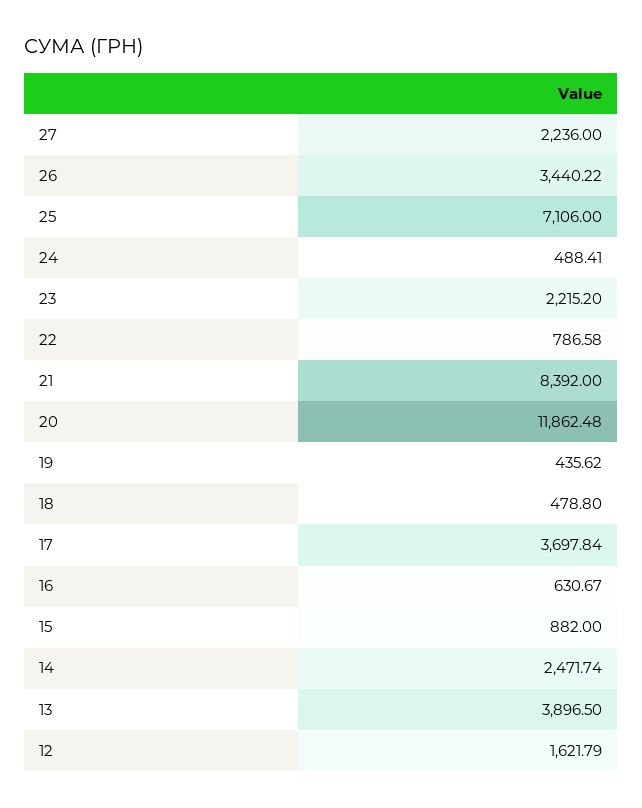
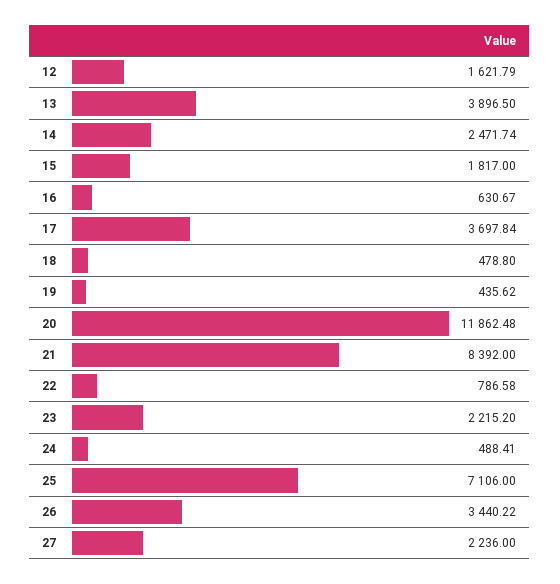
15: 882 -> 1817

